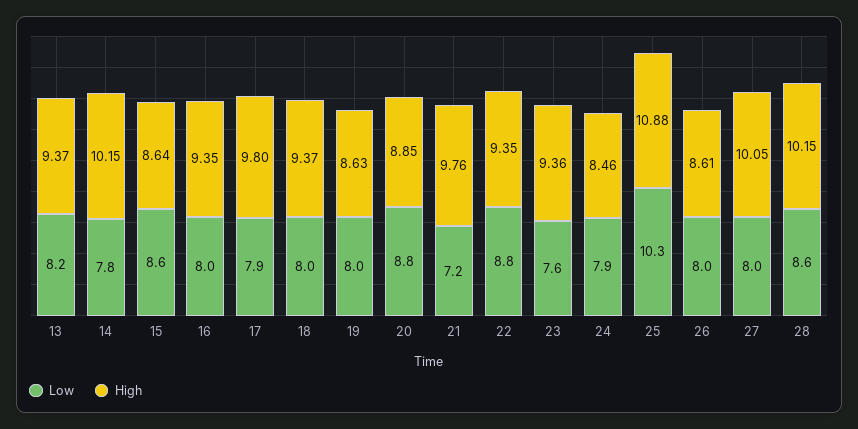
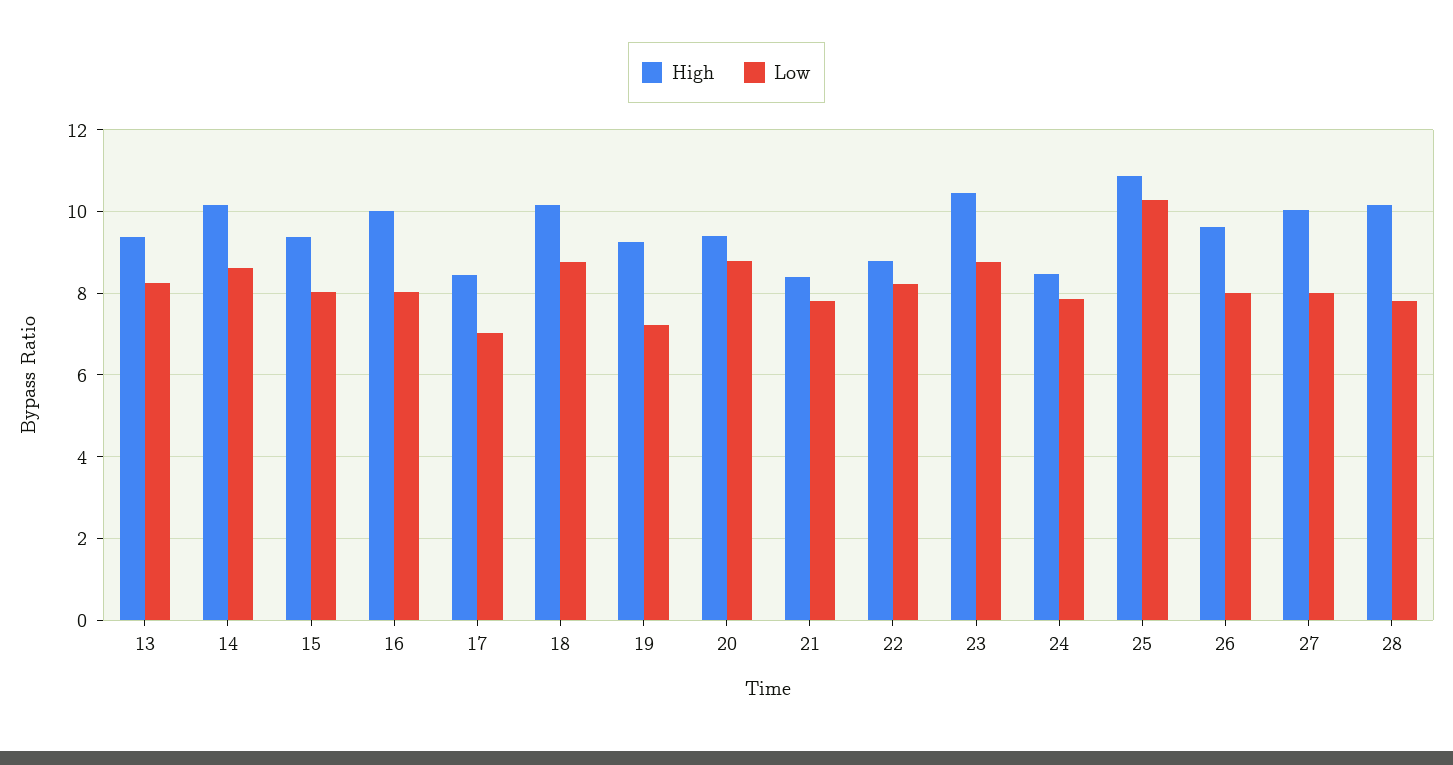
Low, 14: 7.8 -> 8.6
Low, 15: 8.6 -> 8
High, 15: 8.64 -> 9.4
High, 16: 9.35 -> 10
Low, 17: 7.9 -> 7
High, 17: 9.8 -> 8.4
Low, 18: 8 -> 8.8
High, 18: 9.37 -> 10.2
Low, 19: 8 -> 7.2
High, 19: 8.63 -> 9.2
High, 20: 8.85 -> 9.4
Low, 21: 7.2 -> 7.8
High, 21: 9.76 -> 8.4
Low, 22: 8.8 -> 8.2
High, 22: 9.35 -> 8.8
Low, 23: 7.6 -> 8.8
High, 23: 9.36 -> 10.4
High, 26: 8.61 -> 9.6
Low, 28: 8.6 -> 7.8

